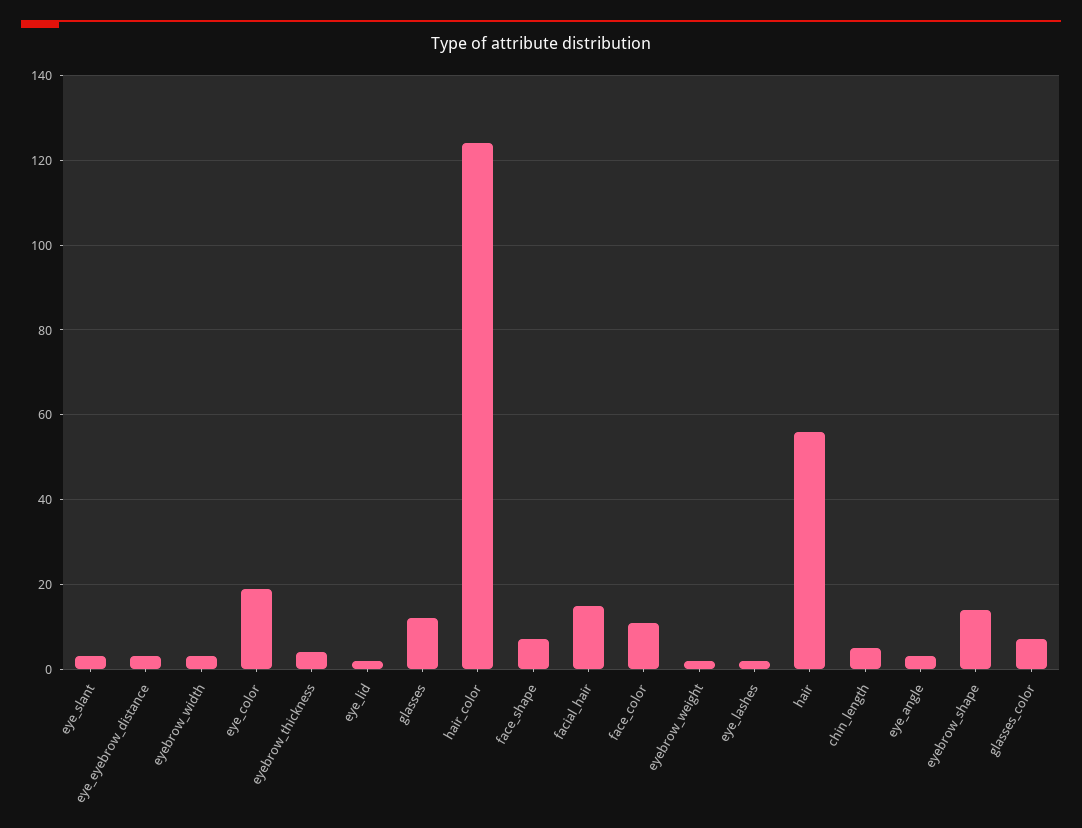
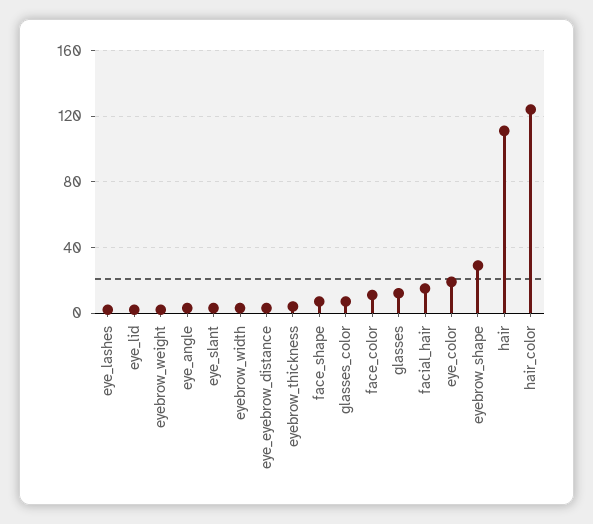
hair: 55 -> 110
chin_length: 5 -> none
eyebrow_shape: 15 -> 30

